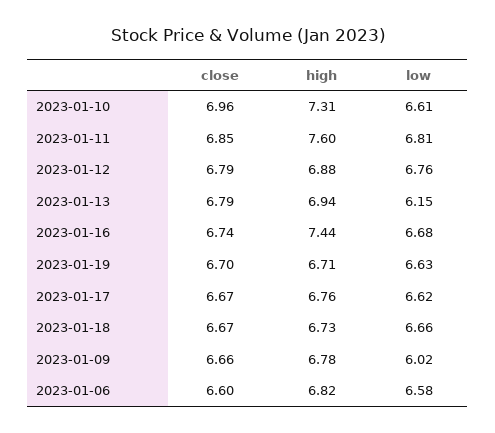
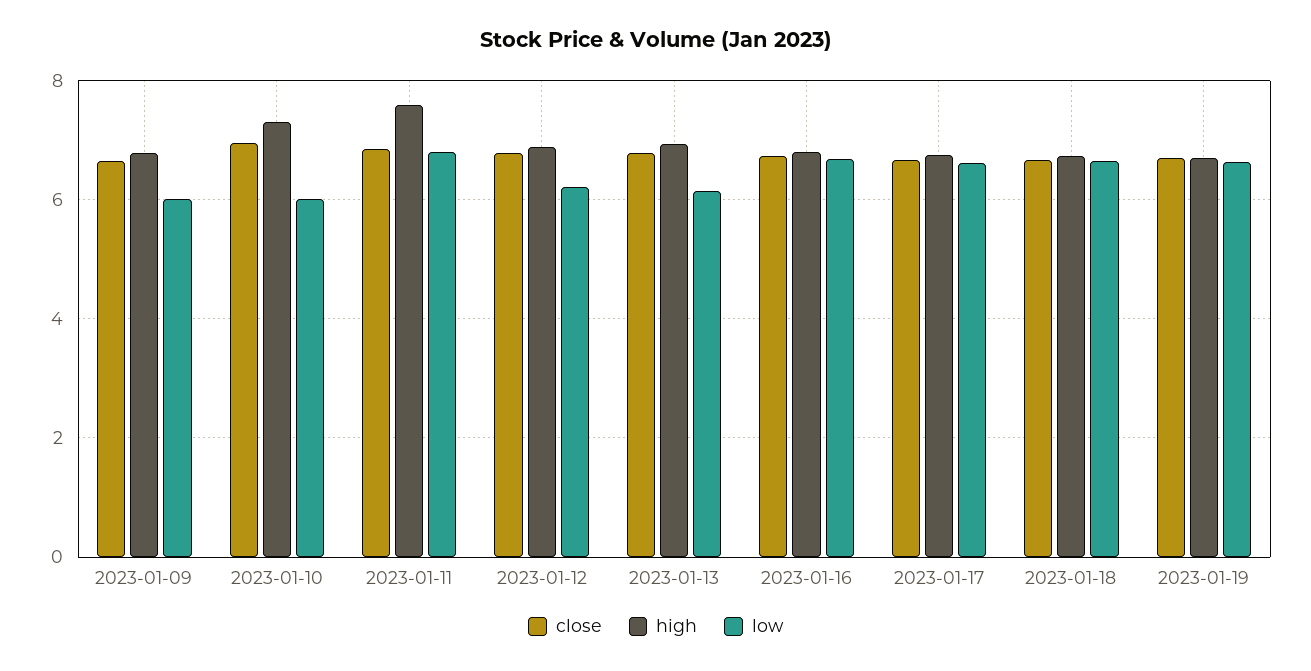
low, 2023-01-10: 6.61 -> 6
low, 2023-01-12: 6.76 -> 6.2
high, 2023-01-16: 7.44 -> 6.8
close, 2023-01-06: 6.6 -> none
high, 2023-01-06: 6.82 -> none
low, 2023-01-06: 6.58 -> none

